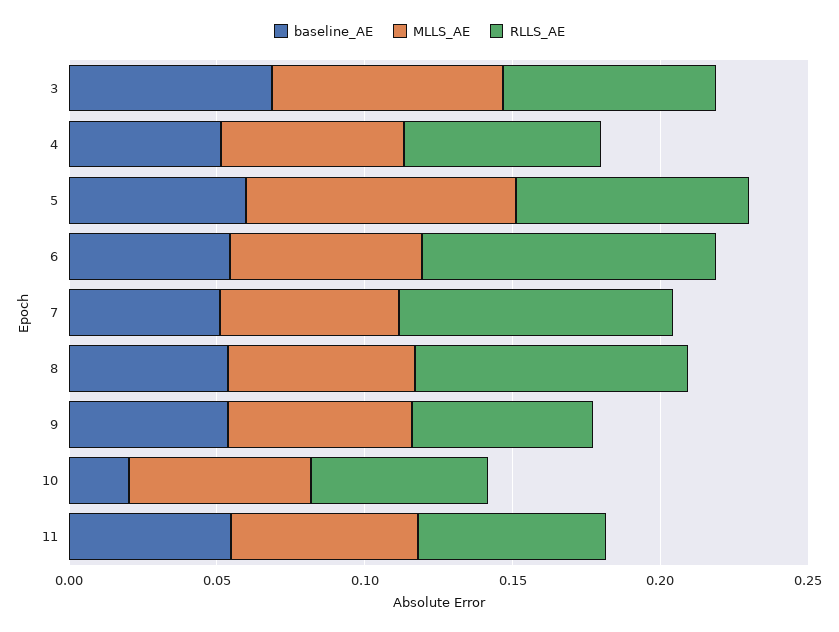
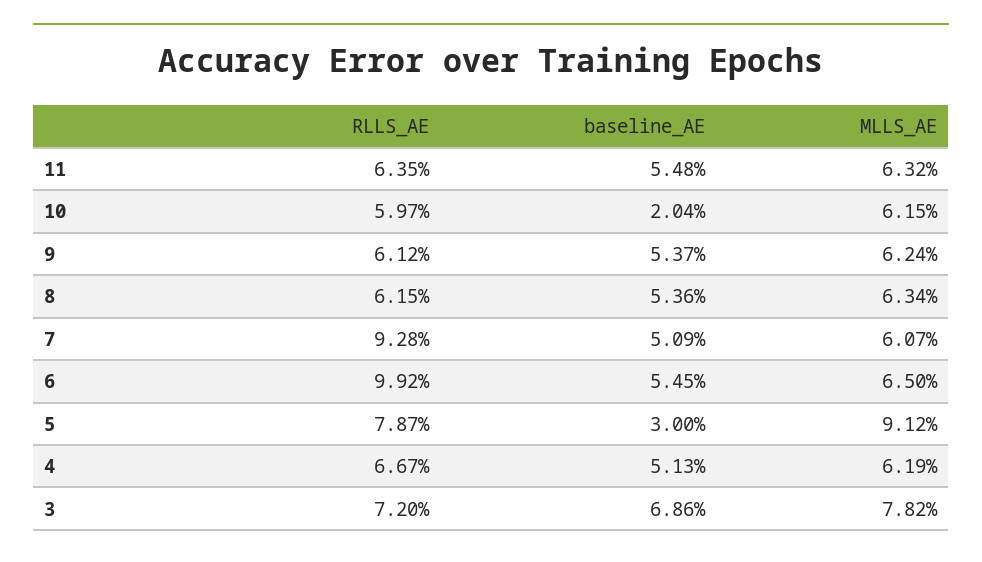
baseline_AE, 5: 0.06 -> 0.03
RLLS_AE, 8: 0.09 -> 0.0615

